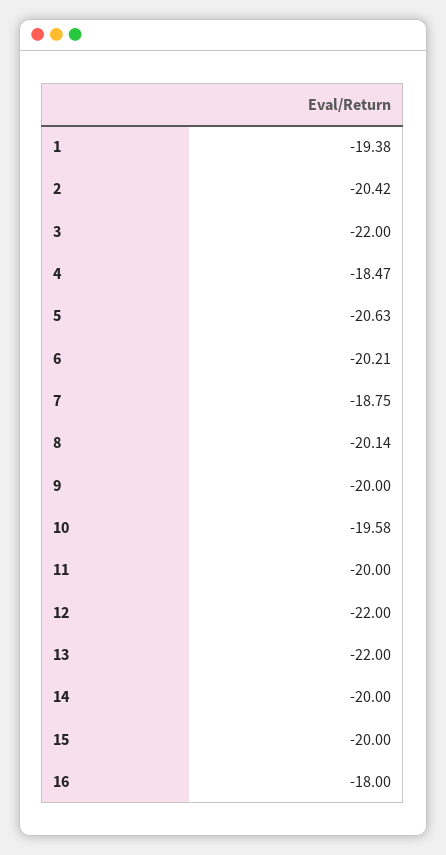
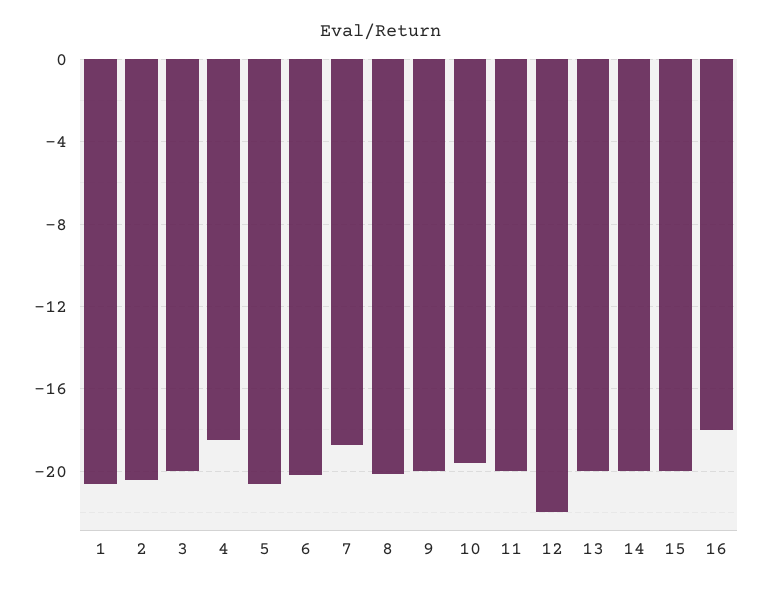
1: -19.38 -> -20.5
3: -22 -> -20
13: -22 -> -20

